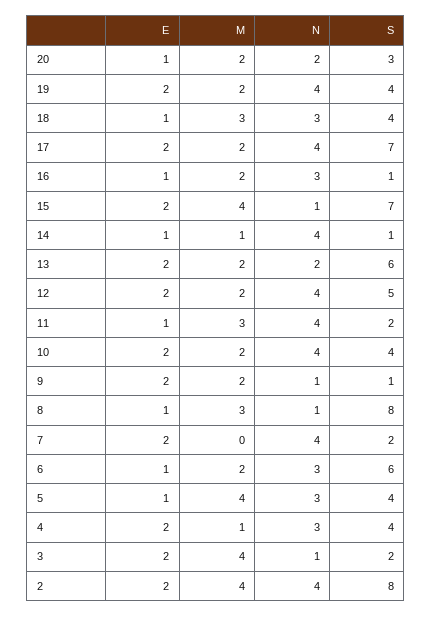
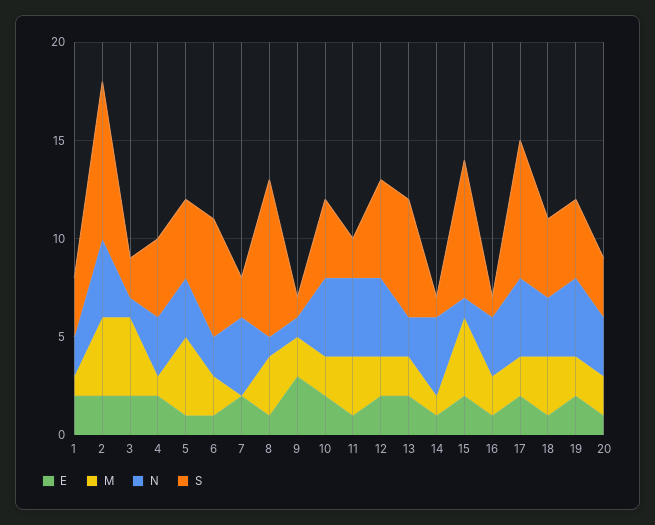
N, 20: 2 -> 3
E, 9: 2 -> 3
N, 6: 3 -> 2
E, 1: none -> 2
M, 1: none -> 1
N, 1: none -> 2
S, 1: none -> 3

